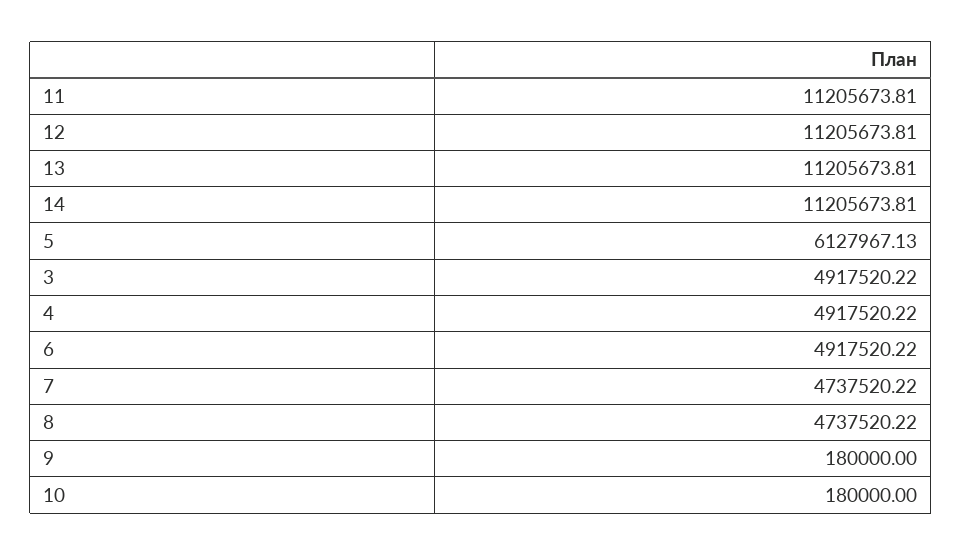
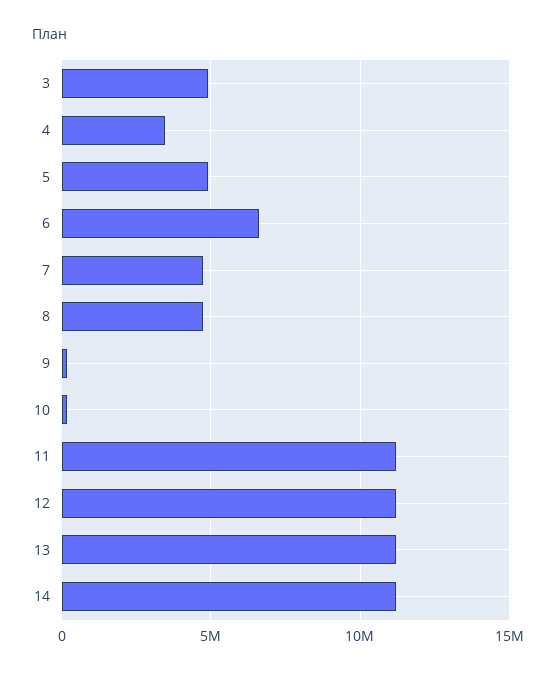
5: 6127967.13 -> 5000000
4: 4917520.22 -> 3500000
6: 4917520.22 -> 6500000

